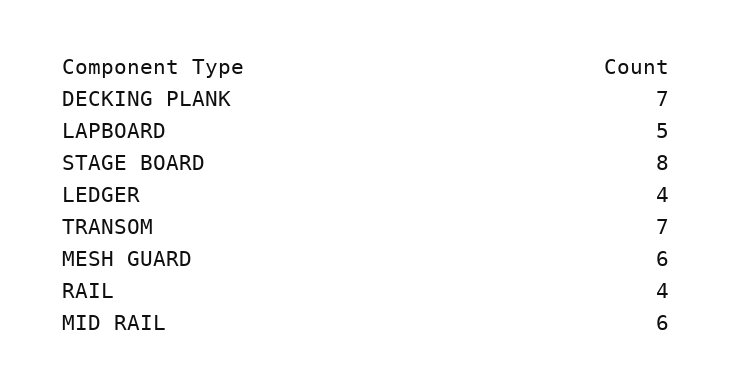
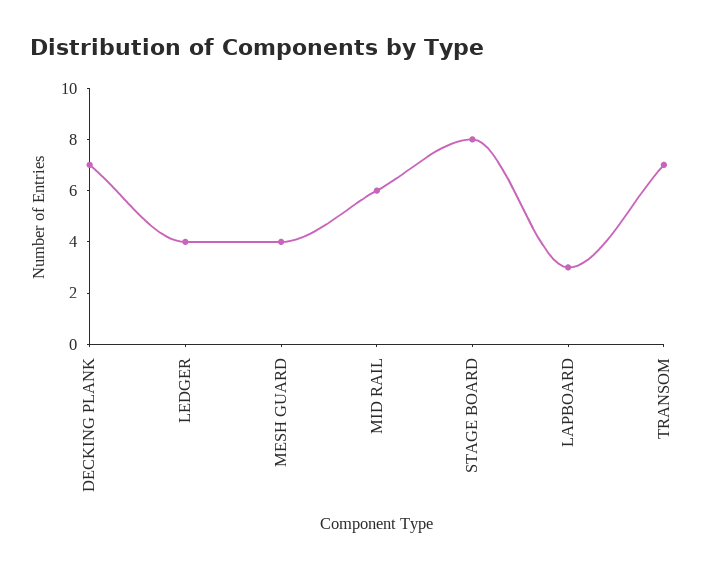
LAPBOARD: 5 -> 3
MESH GUARD: 6 -> 4
RAIL: 4 -> none

